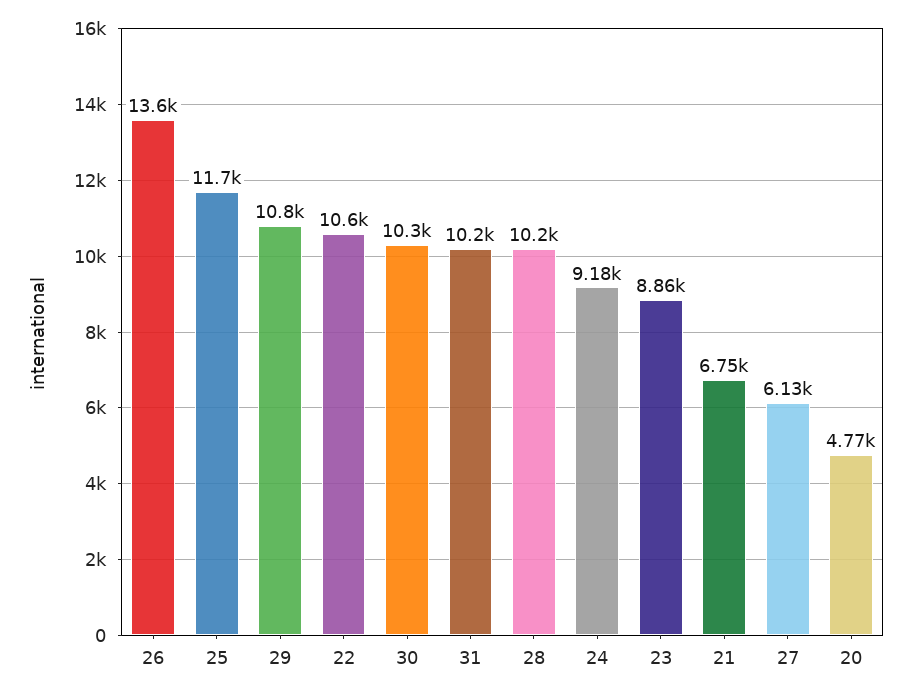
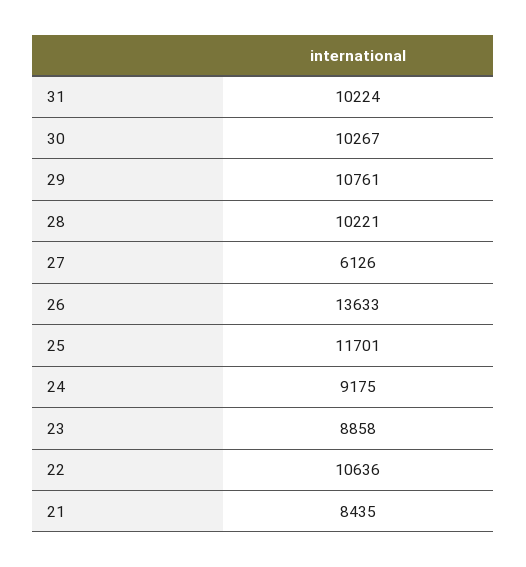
21: 6750 -> 8435
20: 4770 -> none

